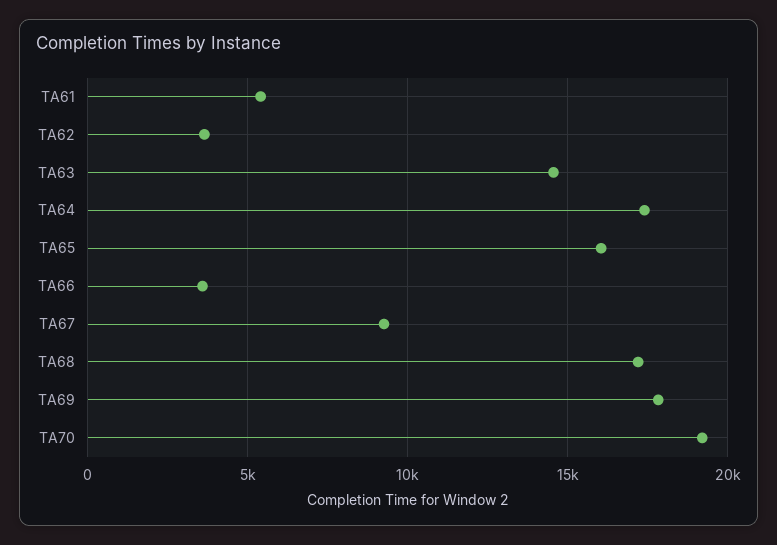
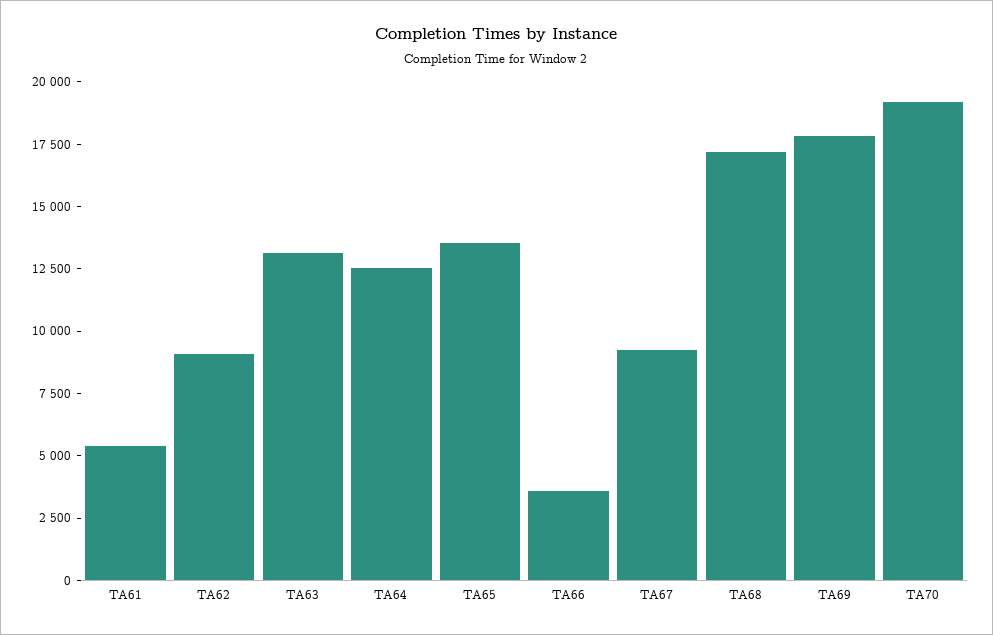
TA62: 3500 -> 9000
TA63: 14500 -> 13000
TA64: 17500 -> 12500
TA65: 16000 -> 13500

